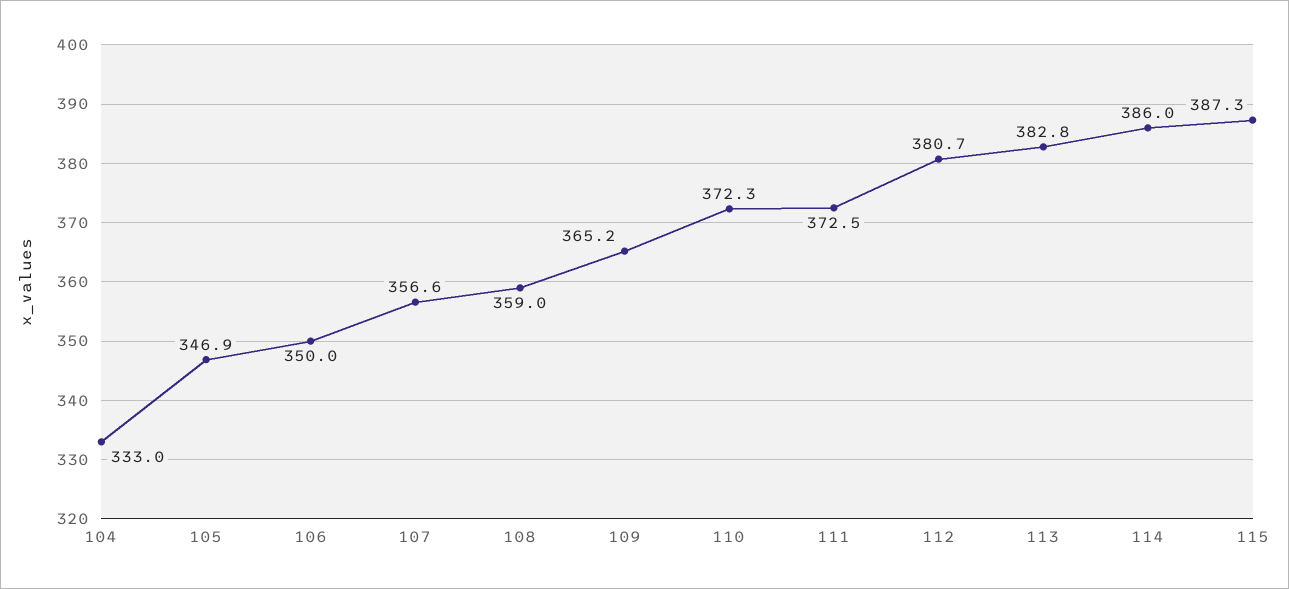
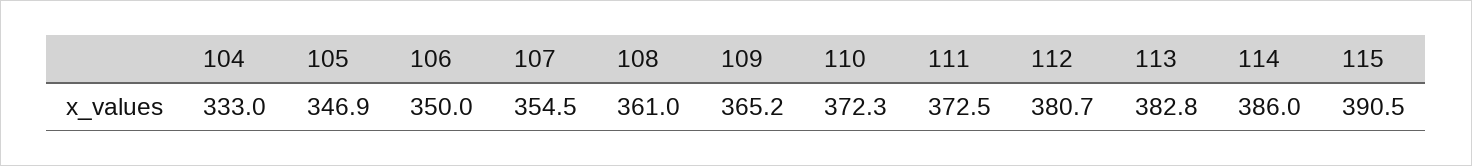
107: 356.6 -> 354.5
108: 359 -> 361
115: 387.3 -> 390.5

